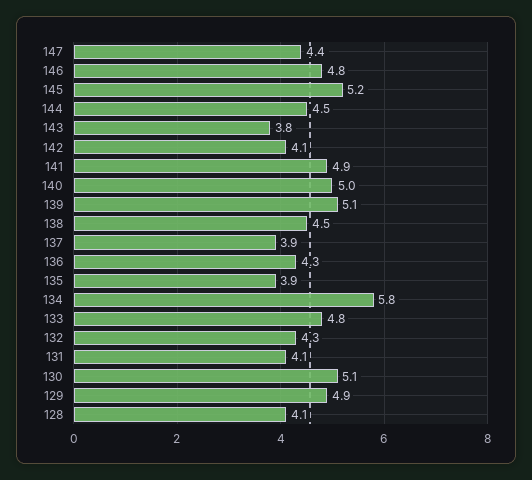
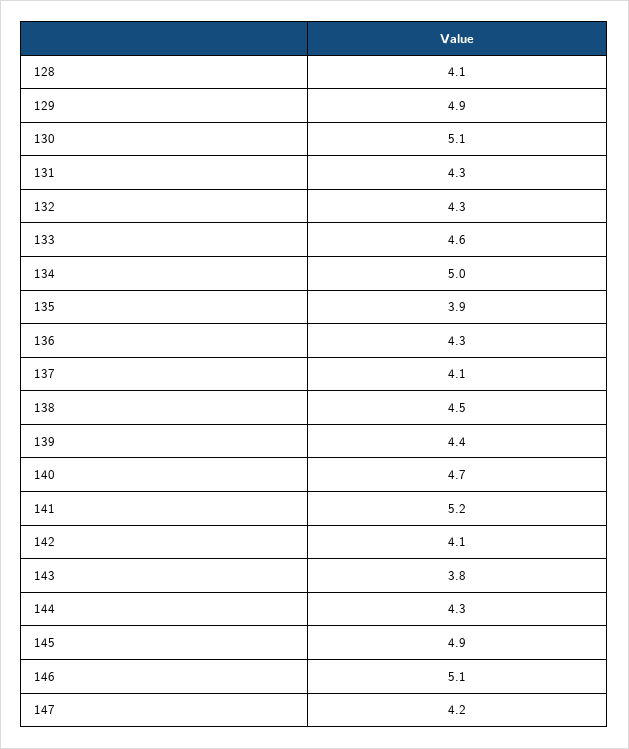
147: 4.4 -> 4.2
146: 4.8 -> 5.1
145: 5.2 -> 4.9
144: 4.5 -> 4.3
141: 4.9 -> 5.2
140: 5 -> 4.7
139: 5.1 -> 4.4
137: 3.9 -> 4.1
134: 5.8 -> 5
133: 4.8 -> 4.6
131: 4.1 -> 4.3

